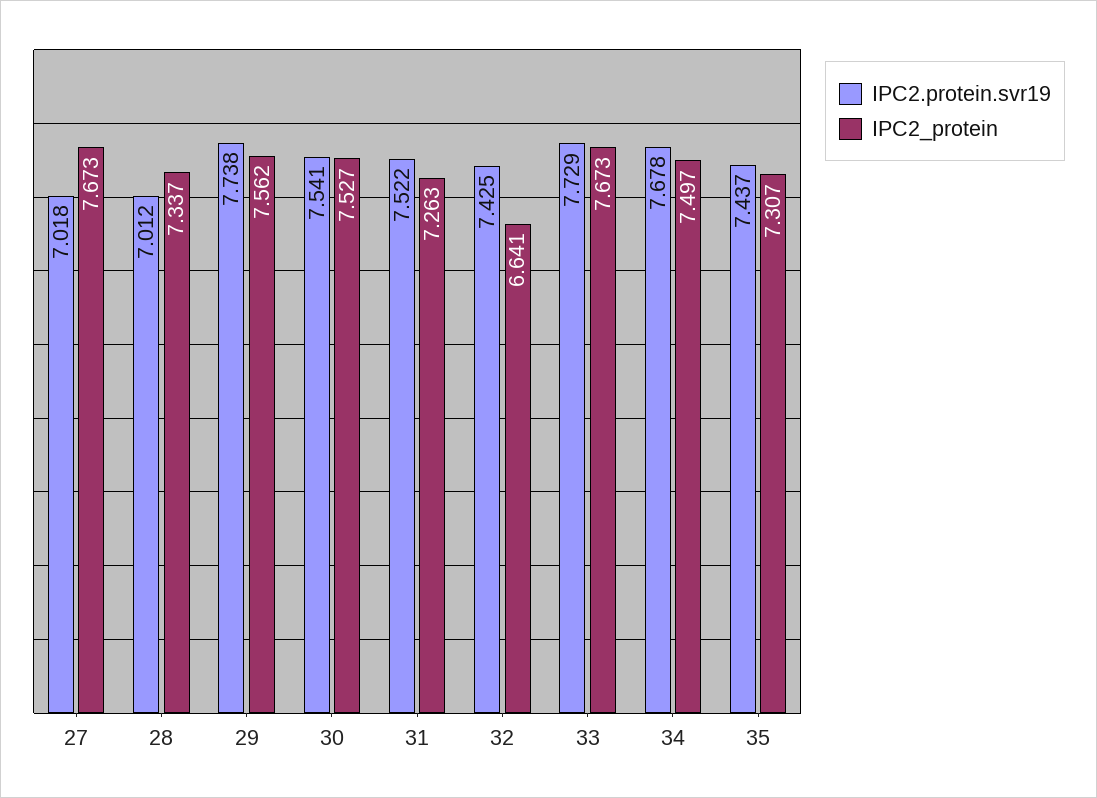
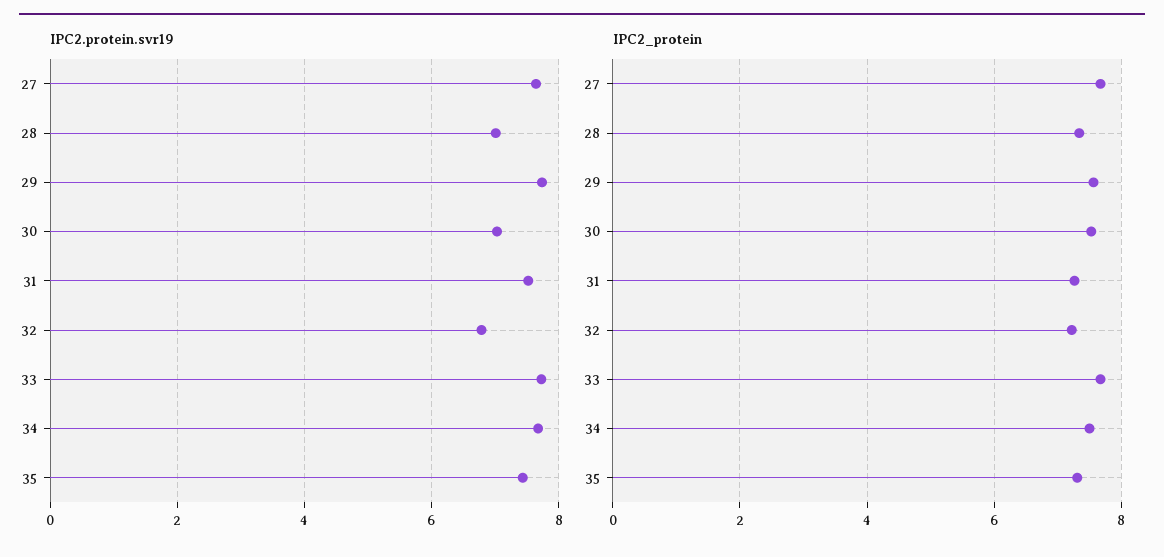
IPC2.protein.svr19, 27: 7.018 -> 7.6
IPC2.protein.svr19, 30: 7.541 -> 7
IPC2.protein.svr19, 32: 7.425 -> 6.8
IPC2_protein, 32: 6.641 -> 7.2

